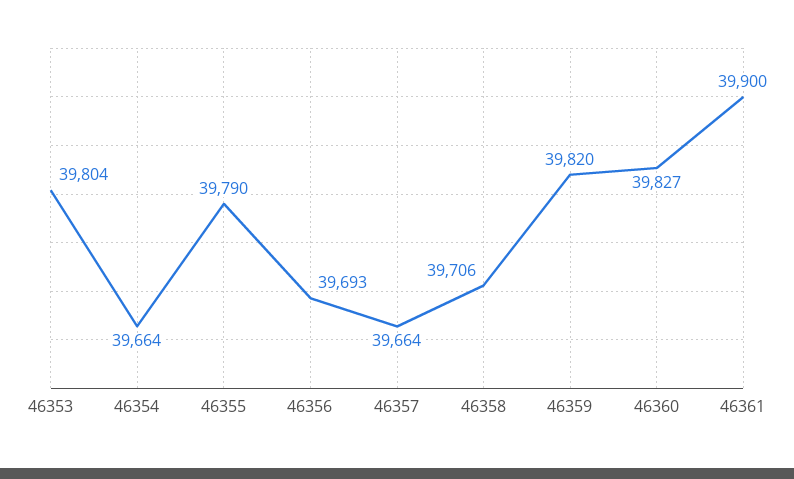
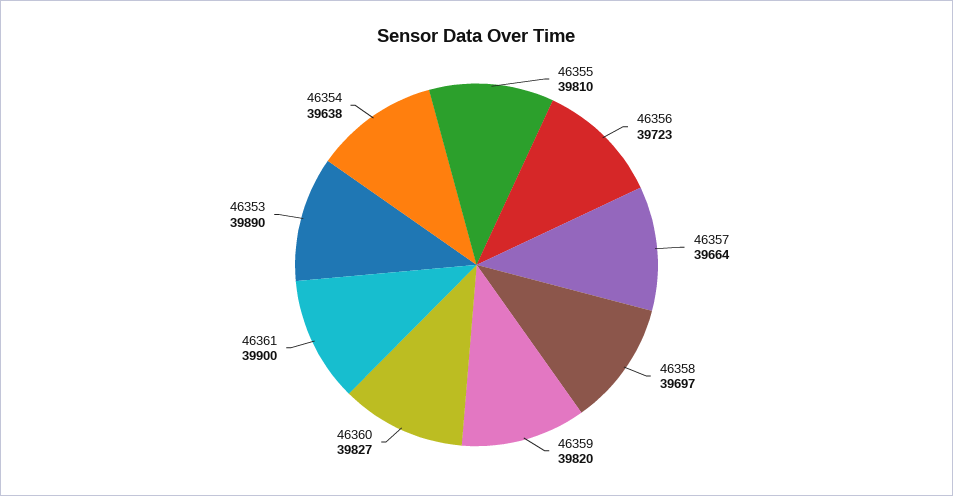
46353: 39804 -> 39890
46354: 39664 -> 39638
46355: 39790 -> 39810
46356: 39693 -> 39723
46358: 39706 -> 39697

